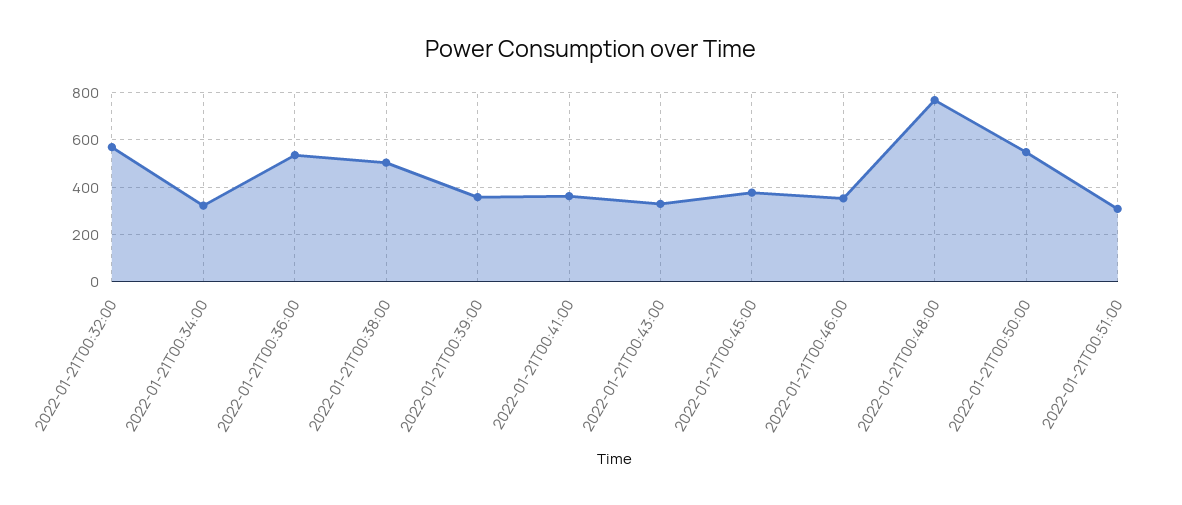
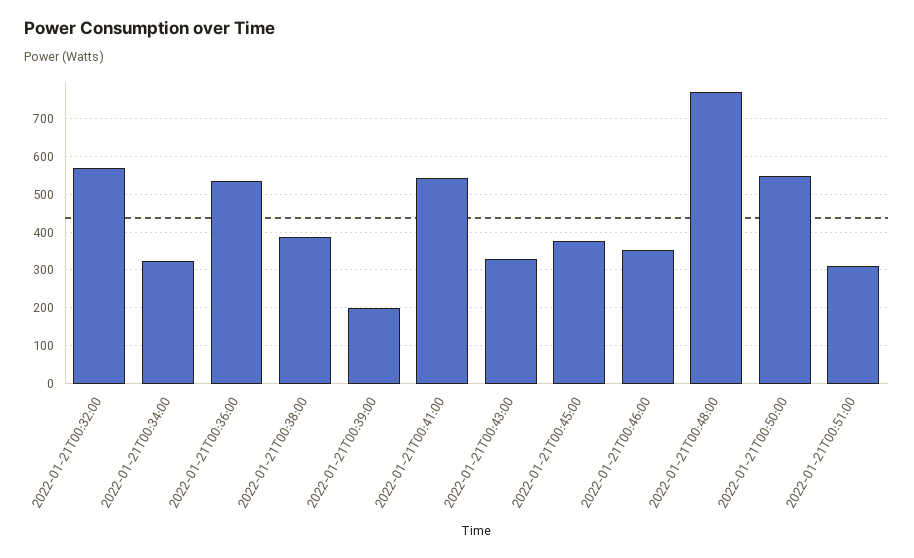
2022-01-21T00:38:00: 500 -> 380
2022-01-21T00:39:00: 350 -> 200
2022-01-21T00:41:00: 350 -> 540

